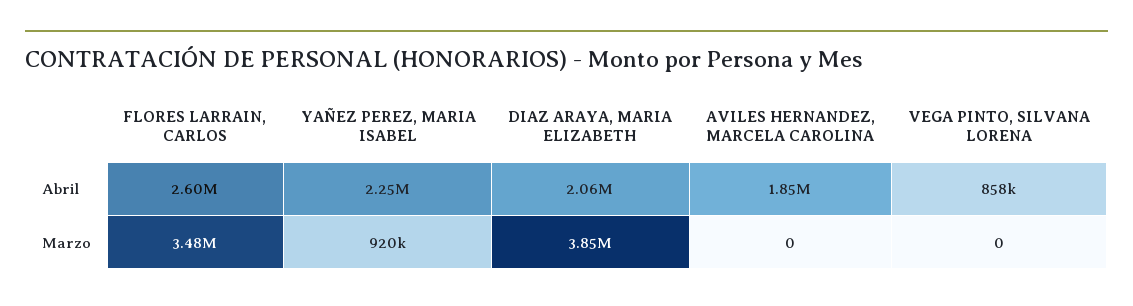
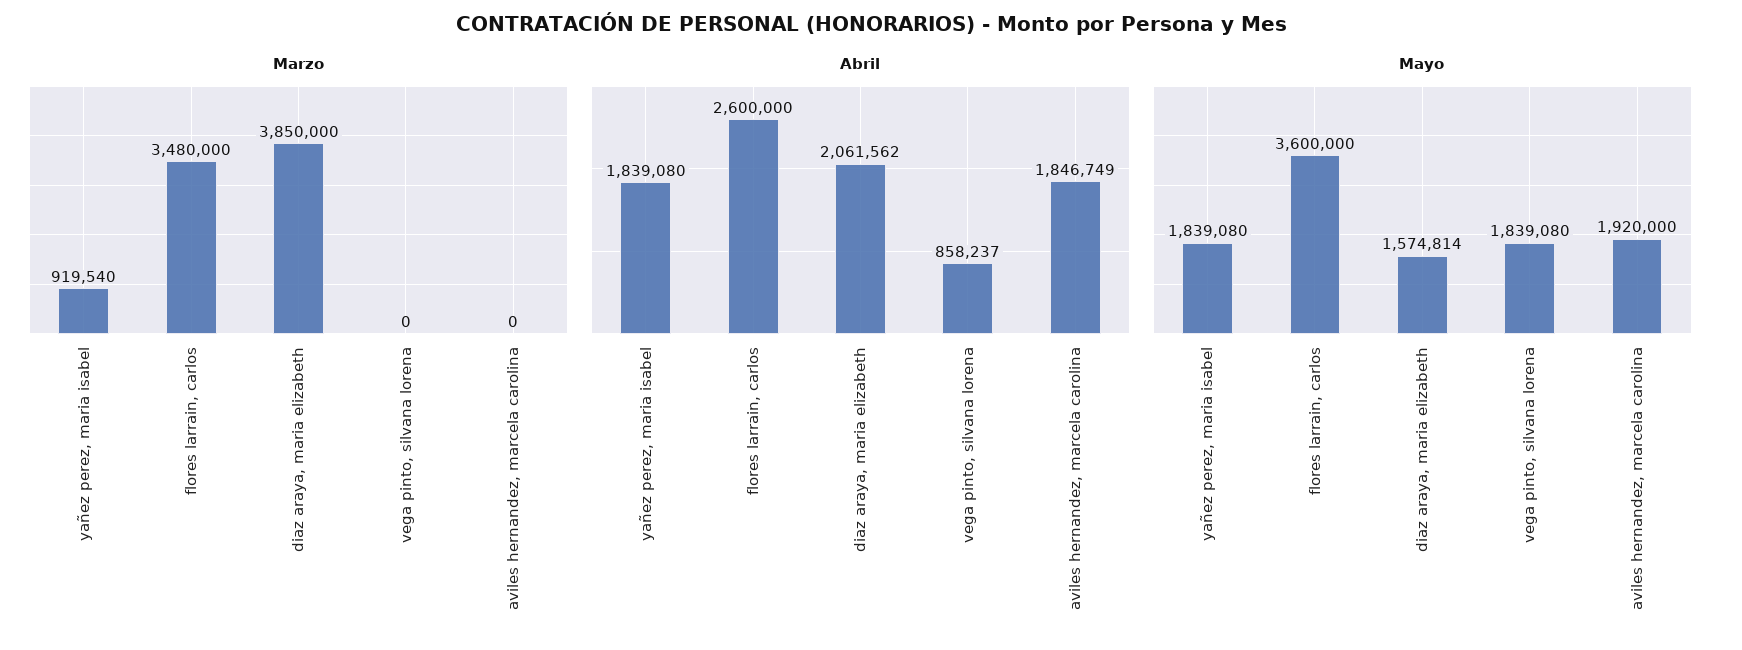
Abril, YAÑEZ PEREZ, MARIA ISABEL: 2250000 -> 1839080
Mayo, YAÑEZ PEREZ, MARIA ISABEL: none -> 1839080
Mayo, FLORES LARRAIN, CARLOS: none -> 3600000
Mayo, DIAZ ARAYA, MARIA ELIZABETH: none -> 1574814
Mayo, VEGA PINTO, SILVANA LORENA: none -> 1839080
Mayo, AVILES HERNANDEZ, MARCELA CAROLINA: none -> 1920000

